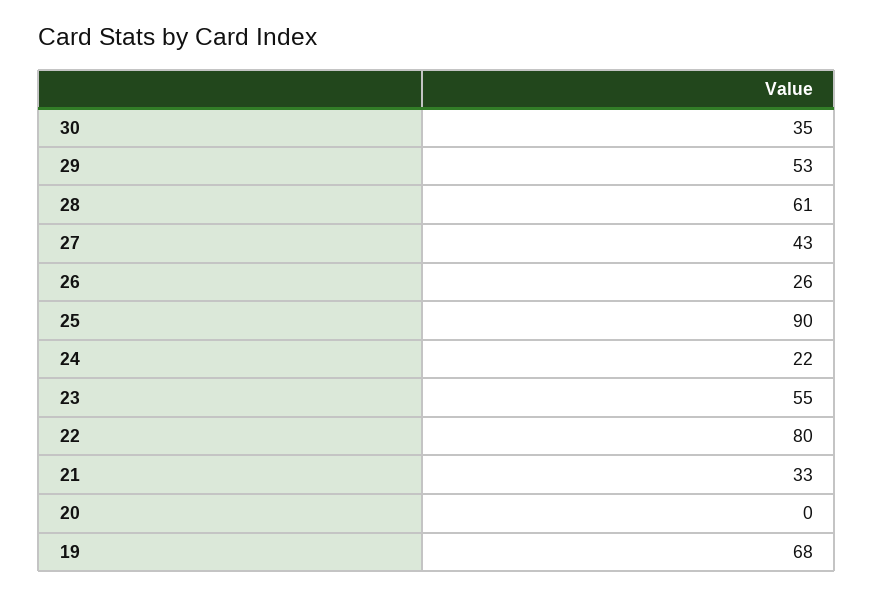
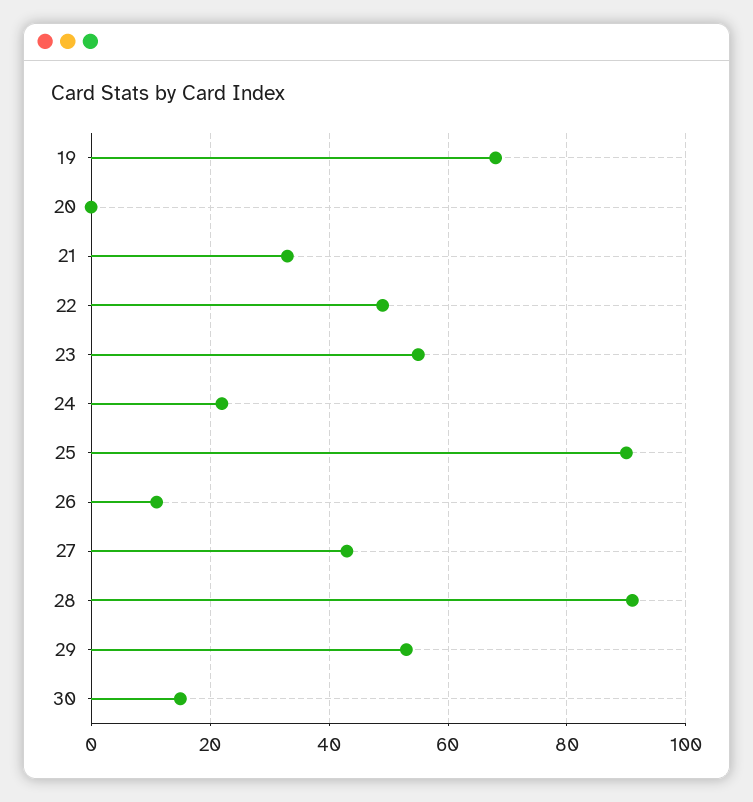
30: 35 -> 15
28: 61 -> 90
26: 26 -> 10
22: 80 -> 50

